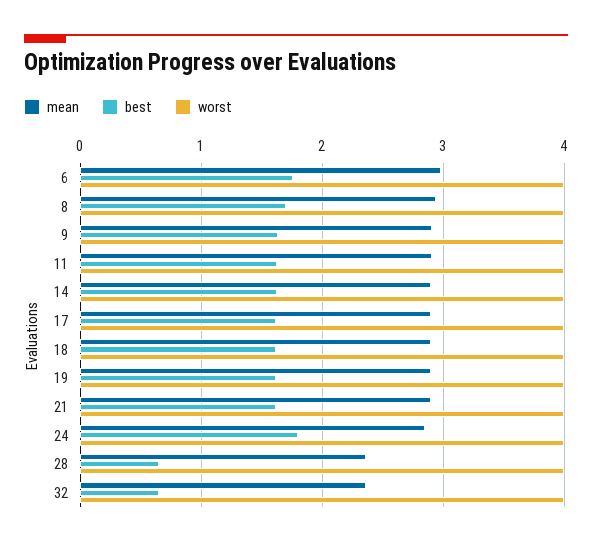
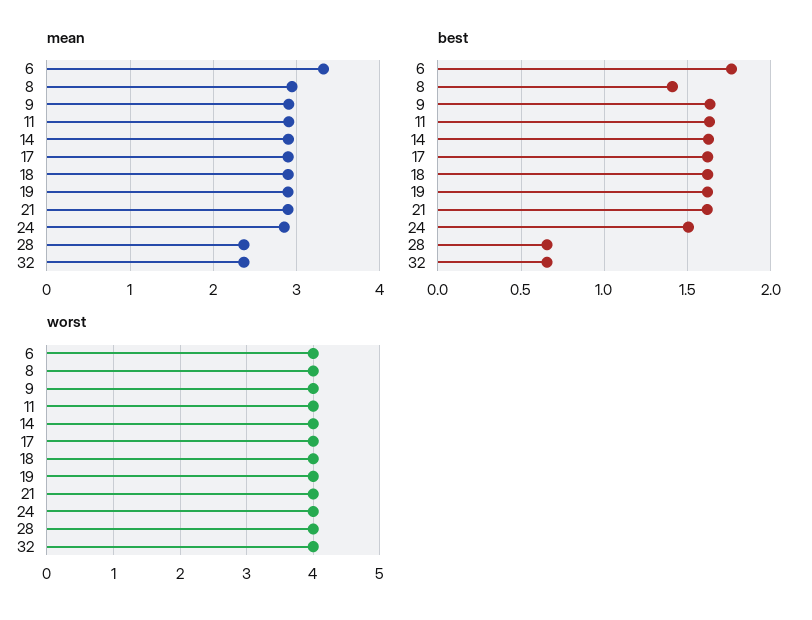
mean, 6: 3 -> 3.3
best, 8: 1.7 -> 1.4
best, 24: 1.8 -> 1.5

